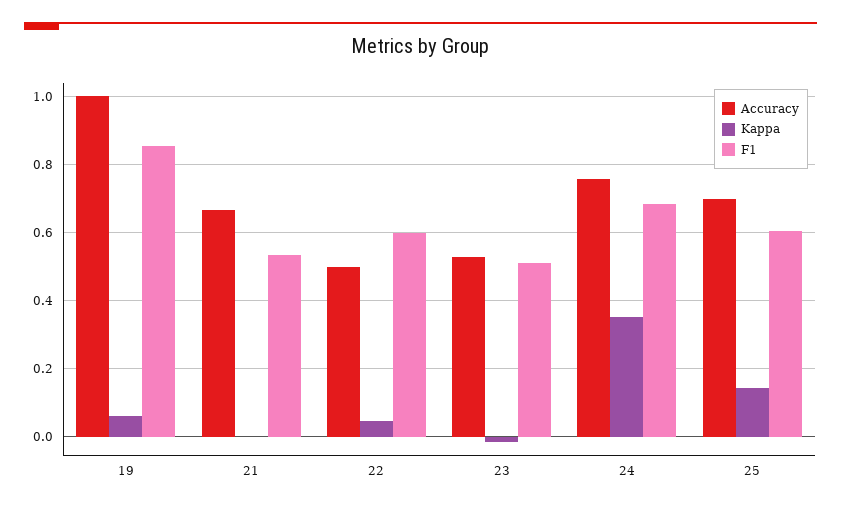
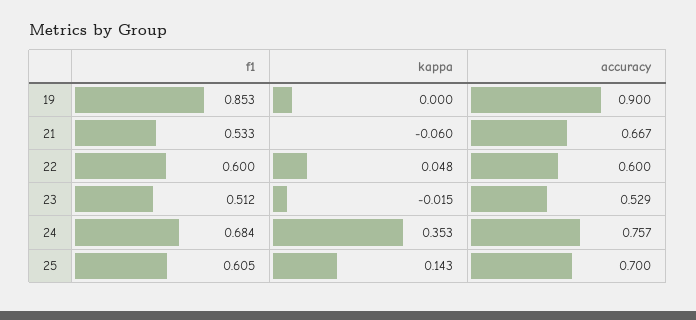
Accuracy, 19: 1 -> 0.9
Kappa, 19: 0.06 -> 0
Kappa, 21: 0 -> -0.06
Accuracy, 22: 0.5 -> 0.6

